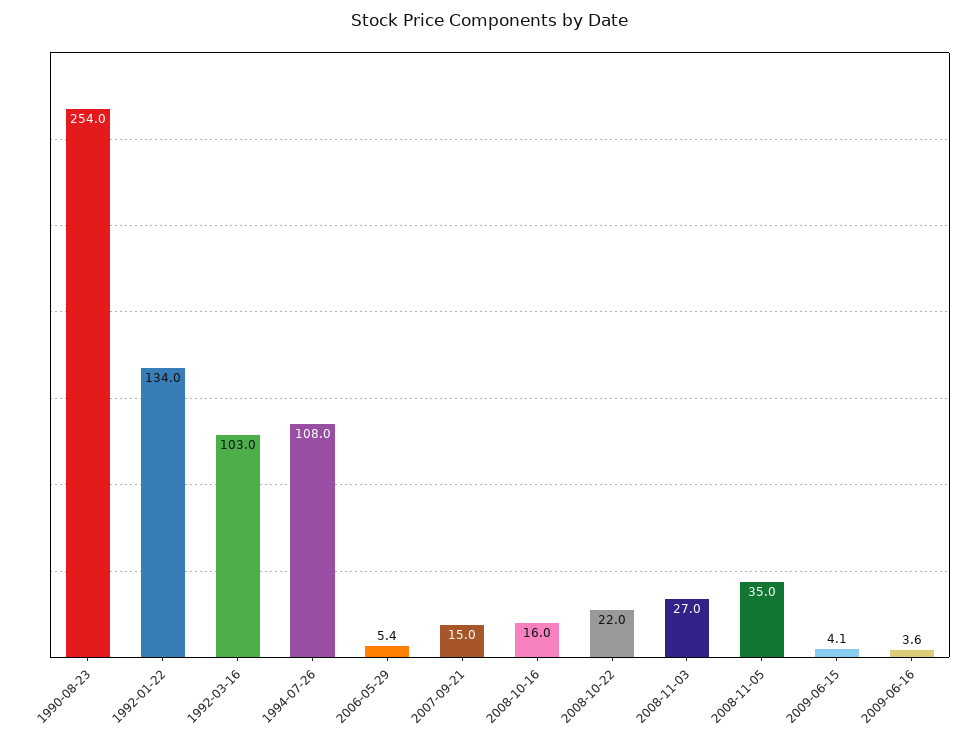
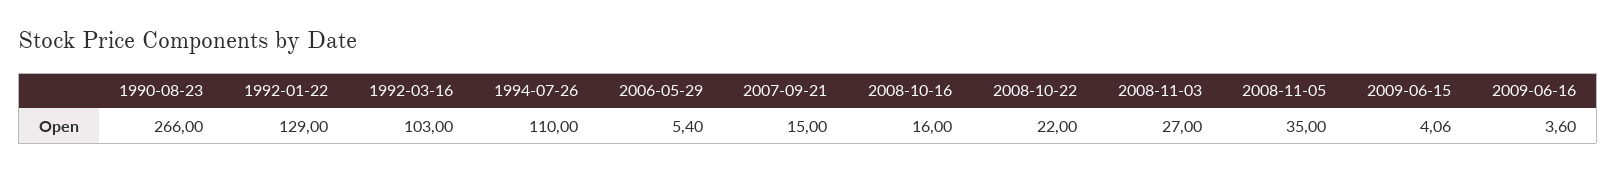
1990-08-23: 254 -> 266
1992-01-22: 134 -> 129
1994-07-26: 108 -> 110

